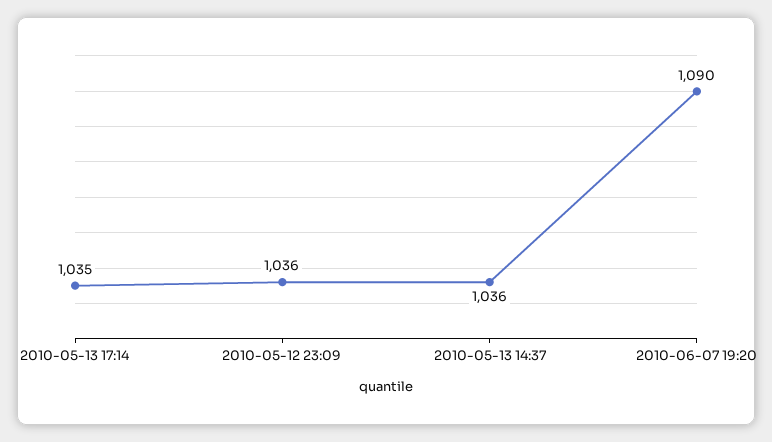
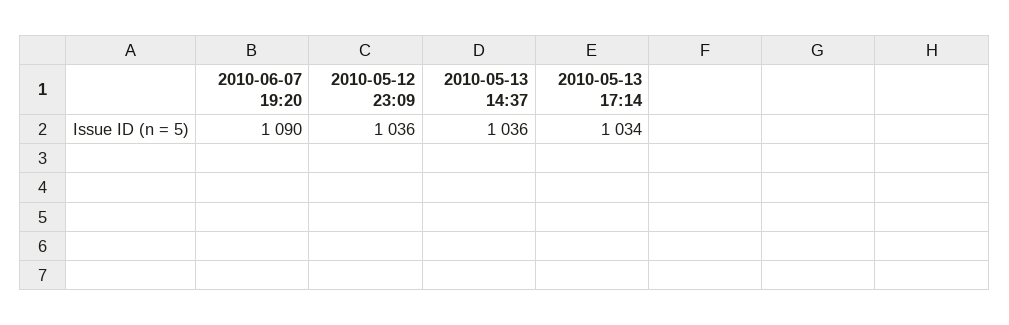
2010-05-13 17:14: 1035 -> 1034

